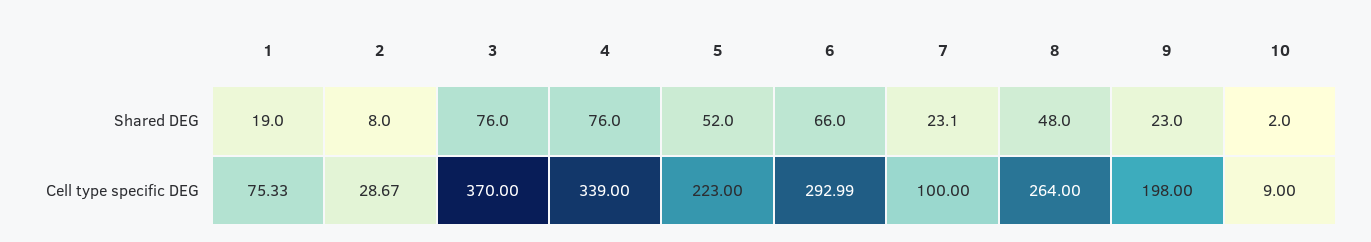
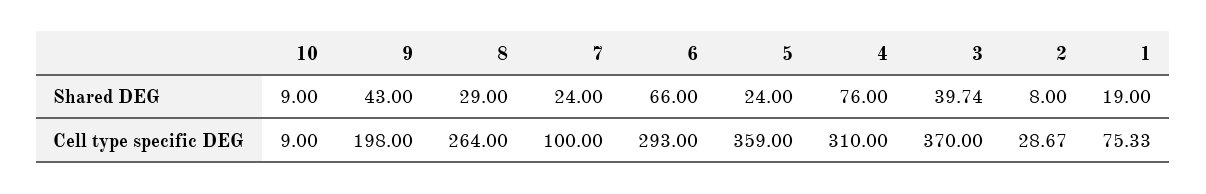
3, Shared DEG: 76 -> 39.74
5, Shared DEG: 52 -> 24
7, Shared DEG: 23.1 -> 24
8, Shared DEG: 48 -> 29
9, Shared DEG: 23 -> 43
10, Shared DEG: 2 -> 9
4, Cell type specific DEG: 339 -> 310
5, Cell type specific DEG: 223 -> 359
6, Cell type specific DEG: 292.99 -> 293

